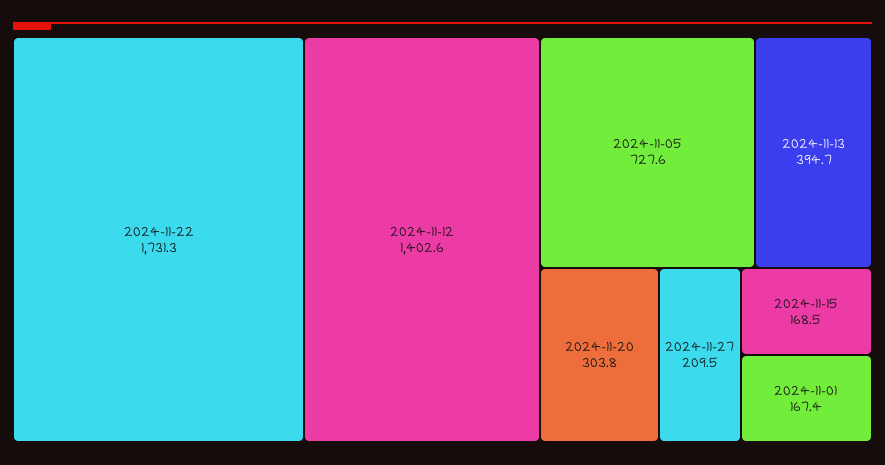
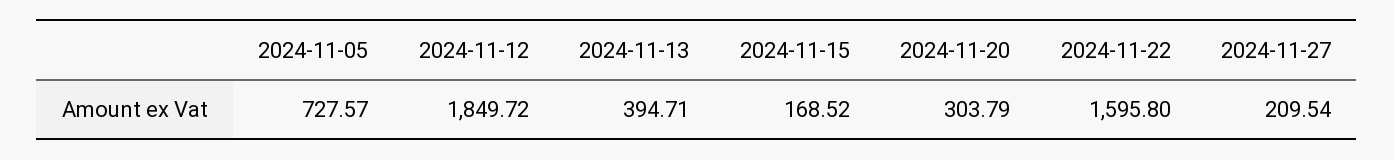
2024-11-22: 1731.3 -> 1595.8
2024-11-12: 1402.6 -> 1849.72
2024-11-01: 167.4 -> none

